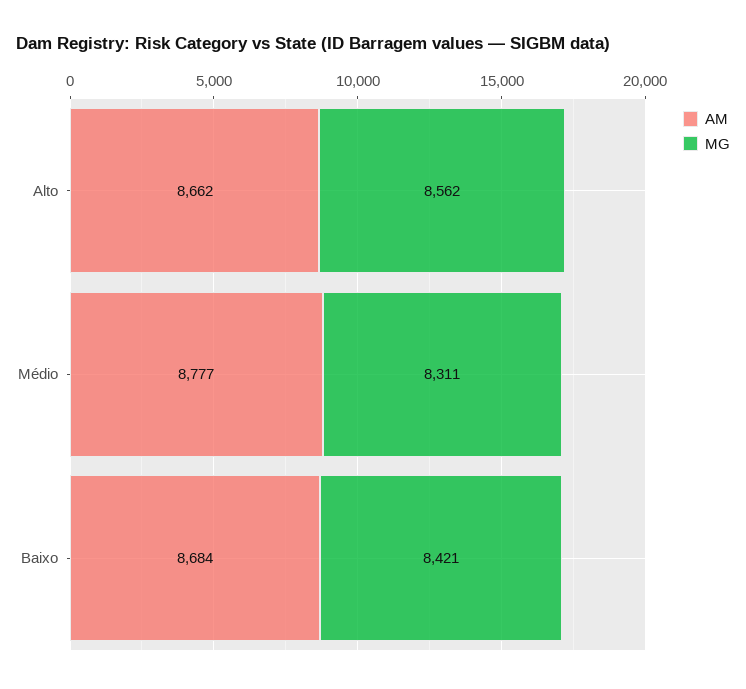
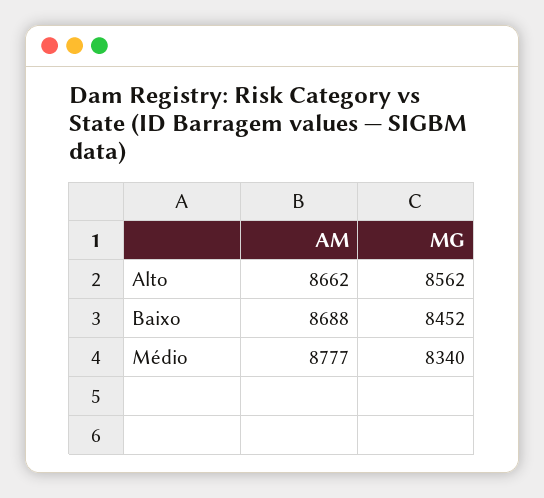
MG, Médio: 8311 -> 8340
AM, Baixo: 8684 -> 8688
MG, Baixo: 8421 -> 8452

